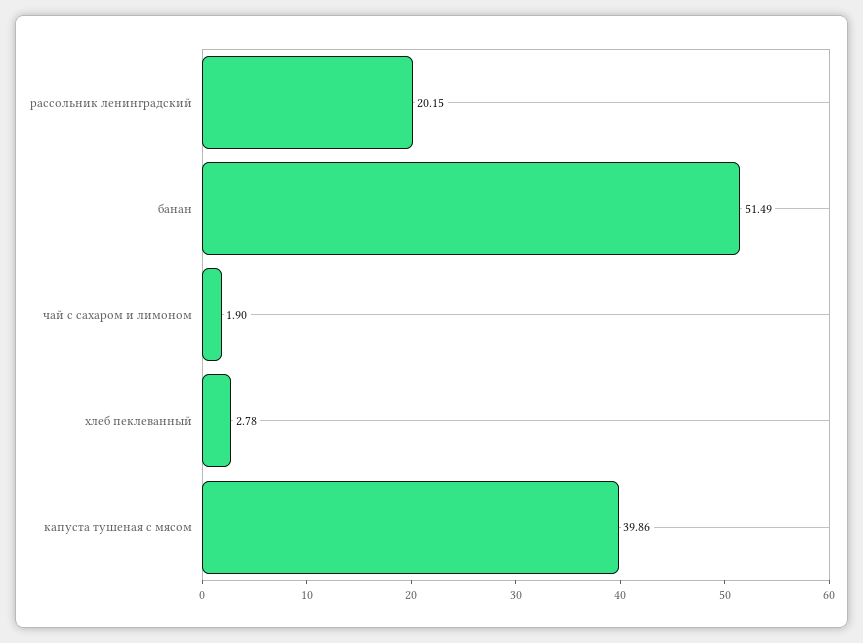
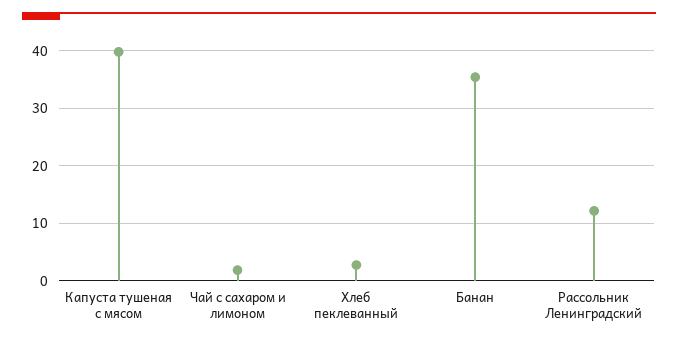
рассольник ленинградский: 20.15 -> 12
банан: 51.49 -> 36

